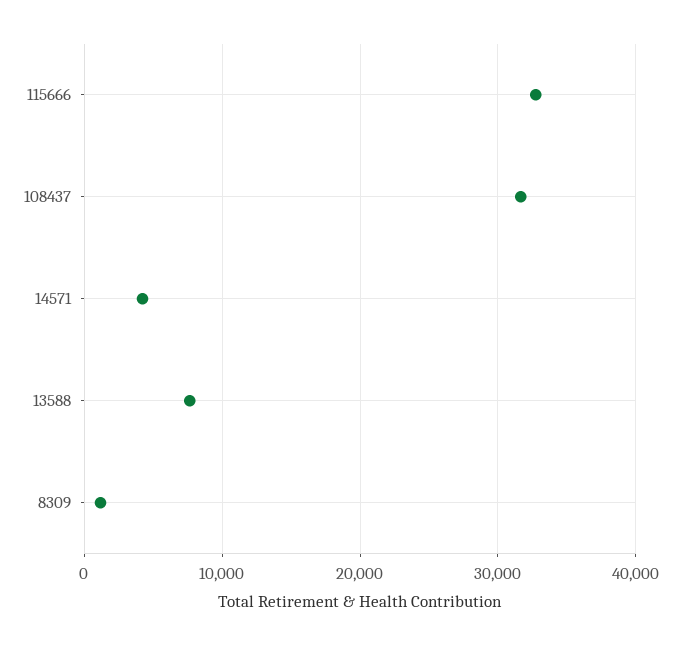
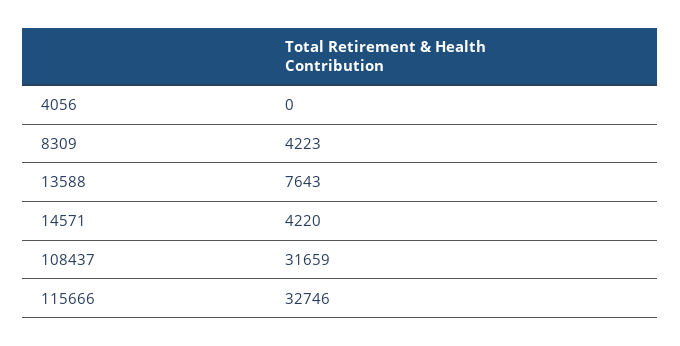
8309: 1000 -> 4223
4056: none -> 0

